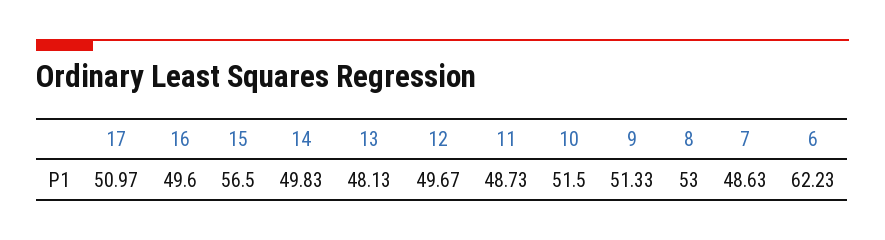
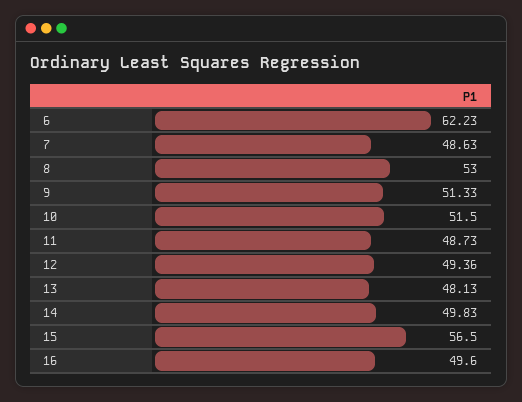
17: 50.97 -> none
12: 49.67 -> 49.36

